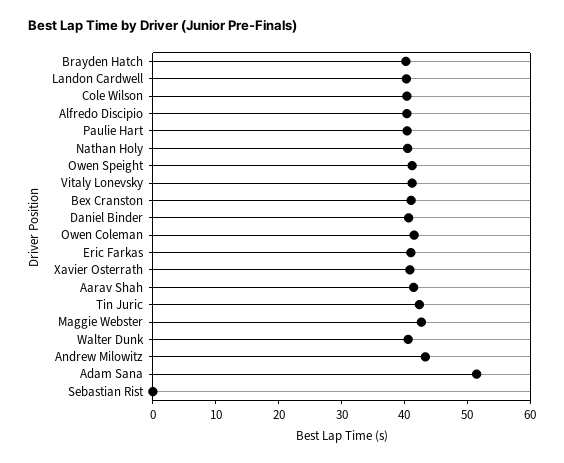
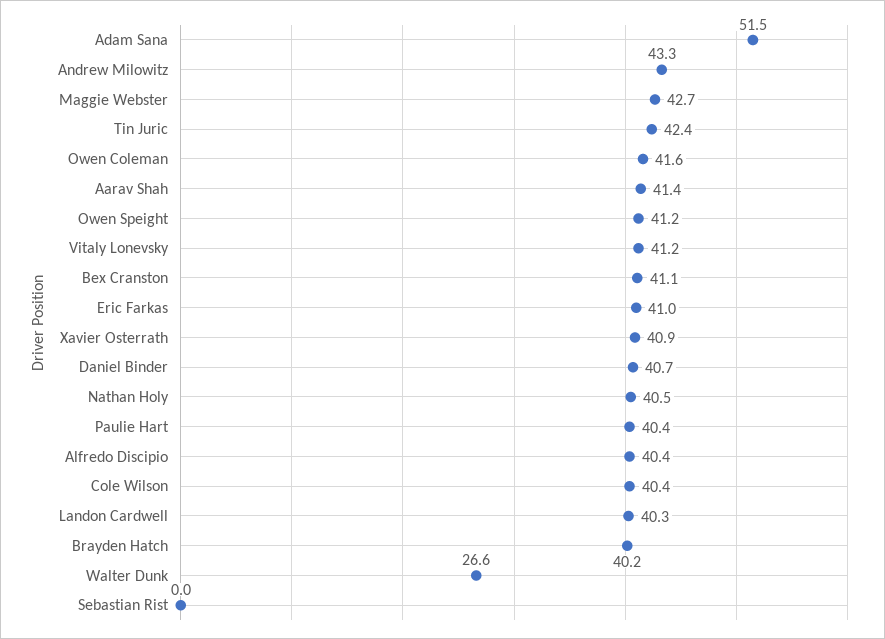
Walter Dunk: 40 -> 26.6

